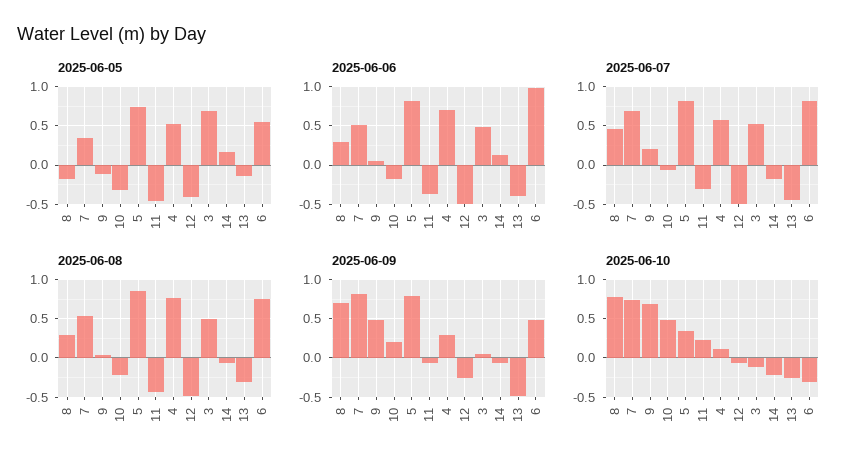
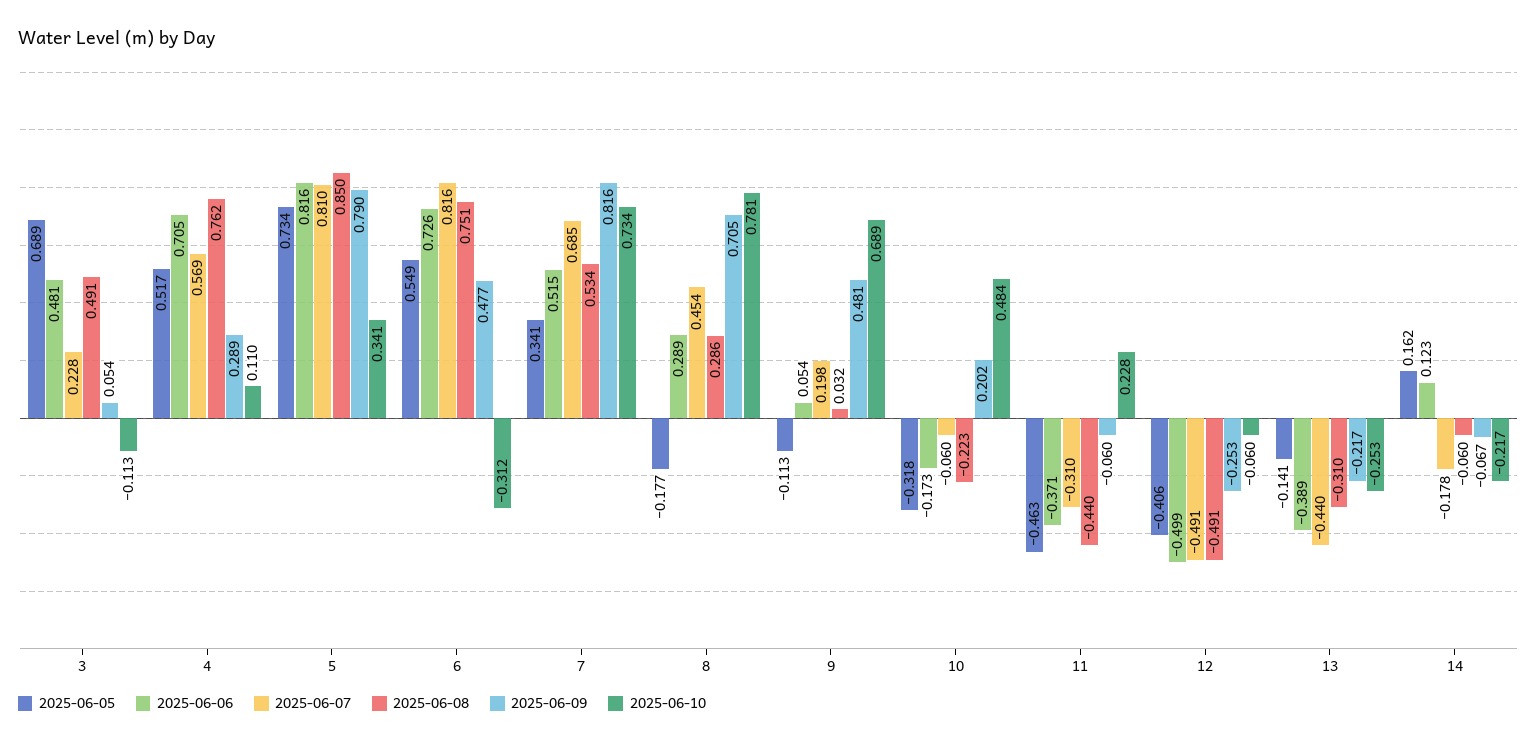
2025-06-06, 6: 1 -> 0.726
2025-06-07, 3: 0.5 -> 0.228
2025-06-09, 13: -0.5 -> -0.217

